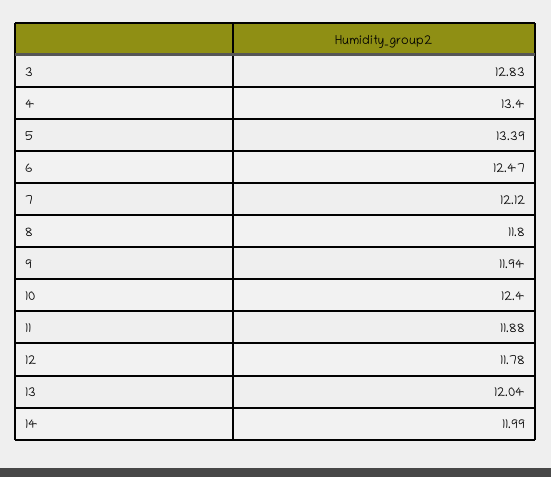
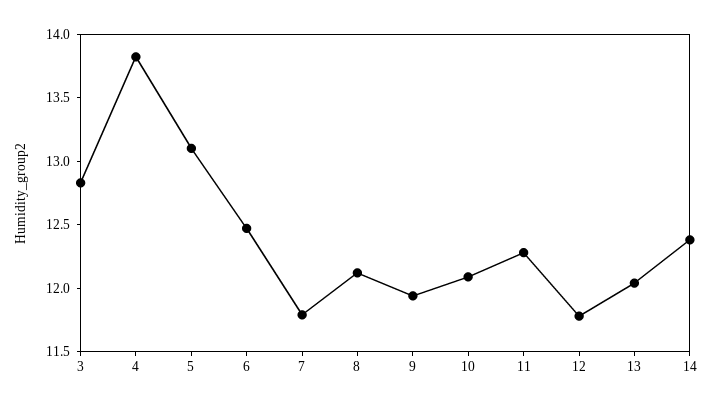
4: 13.4 -> 13.8
5: 13.39 -> 13.1
7: 12.12 -> 11.8
8: 11.8 -> 12.1
10: 12.4 -> 12.1
11: 11.88 -> 12.3
14: 11.99 -> 12.4

